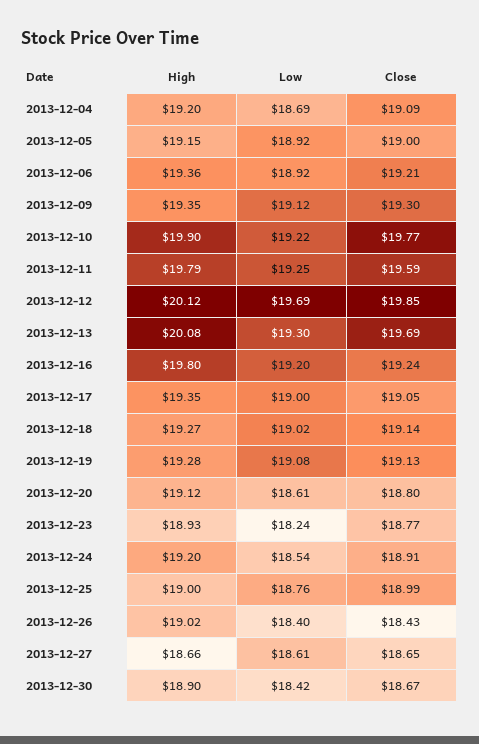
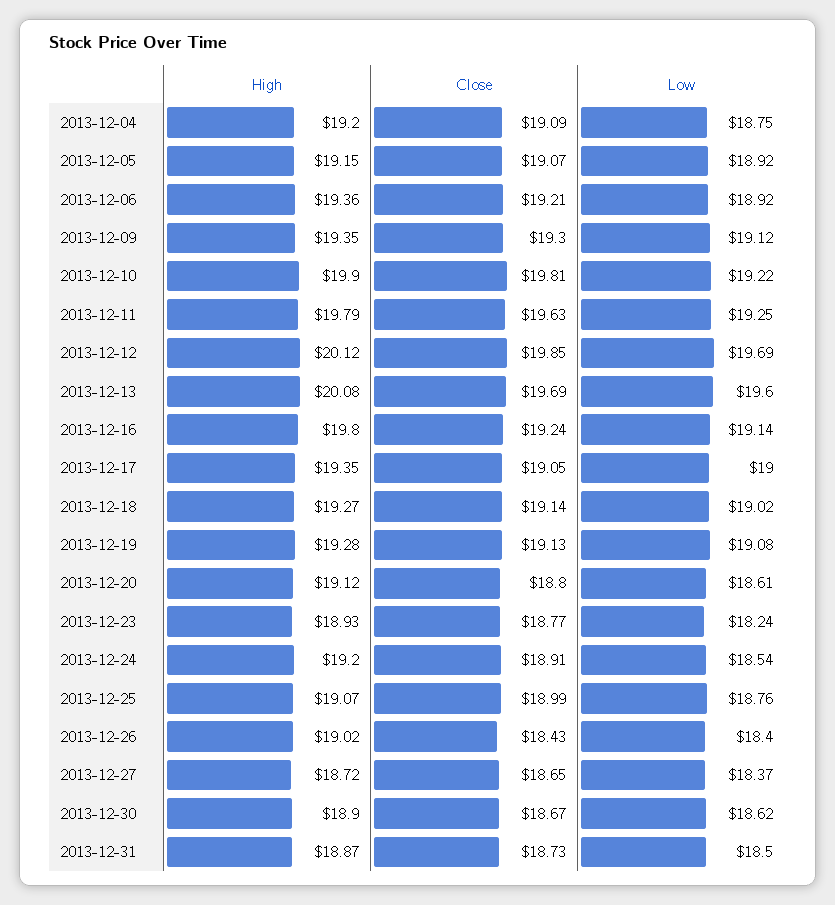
Low, 2013-12-04: 18.69 -> 18.75
Close, 2013-12-05: 19 -> 19.07
Close, 2013-12-10: 19.77 -> 19.81
Close, 2013-12-11: 19.59 -> 19.63
Low, 2013-12-13: 19.3 -> 19.6
Low, 2013-12-16: 19.2 -> 19.14
High, 2013-12-25: 19 -> 19.07
High, 2013-12-27: 18.66 -> 18.72
Low, 2013-12-27: 18.61 -> 18.37
Low, 2013-12-30: 18.42 -> 18.62
High, 2013-12-31: none -> 18.87
Close, 2013-12-31: none -> 18.73
Low, 2013-12-31: none -> 18.5

